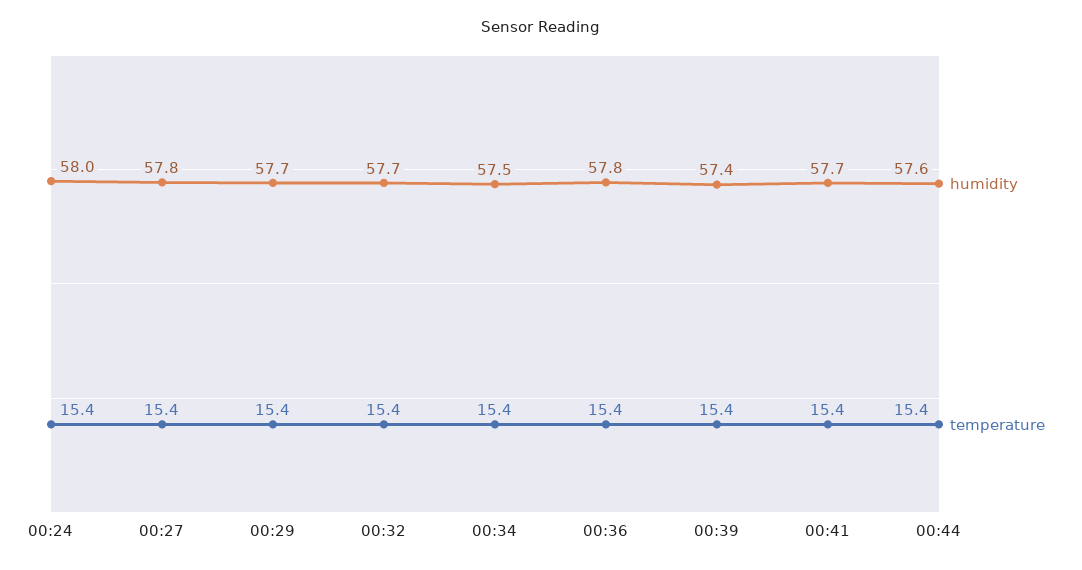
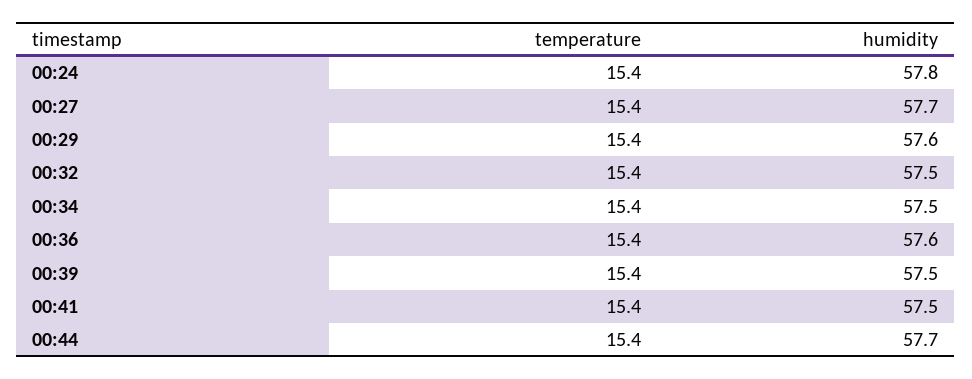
humidity, 00:24: 58 -> 57.8
humidity, 00:27: 57.8 -> 57.7
humidity, 00:29: 57.7 -> 57.6
humidity, 00:32: 57.7 -> 57.5
humidity, 00:36: 57.8 -> 57.6
humidity, 00:39: 57.4 -> 57.5
humidity, 00:41: 57.7 -> 57.5
humidity, 00:44: 57.6 -> 57.7

